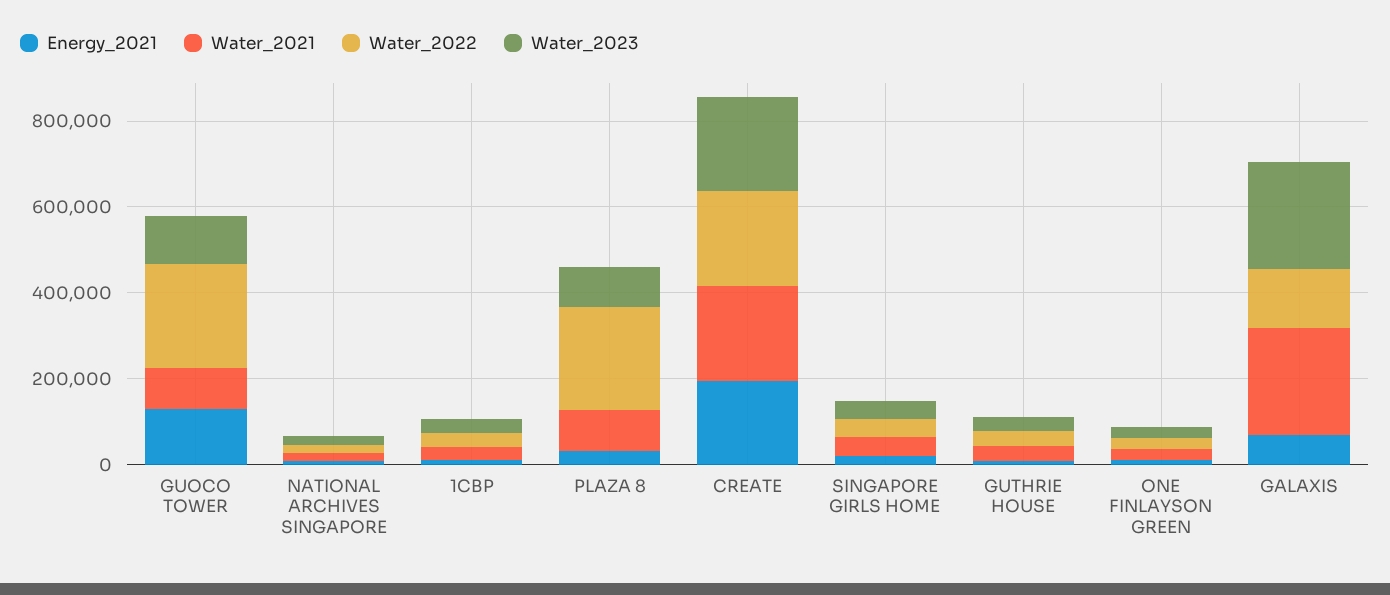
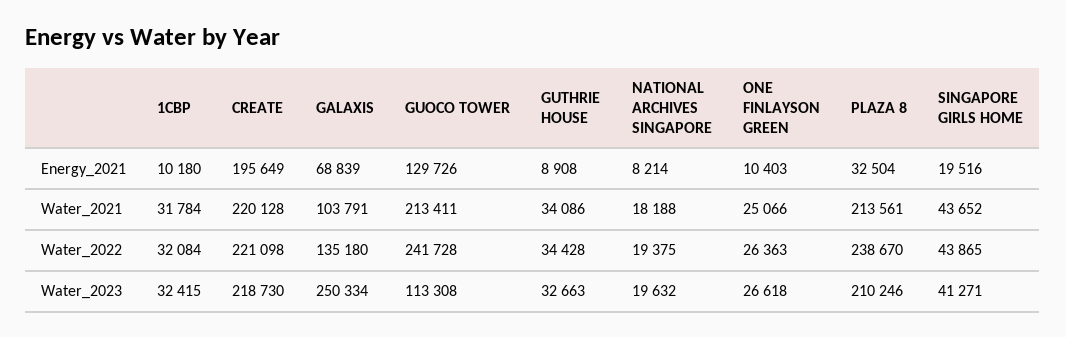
Water_2021, GUOCO TOWER: 100000 -> 213411
Water_2021, PLAZA 8: 100000 -> 213561
Water_2023, PLAZA 8: 100000 -> 210246
Water_2021, GALAXIS: 250000 -> 103791

